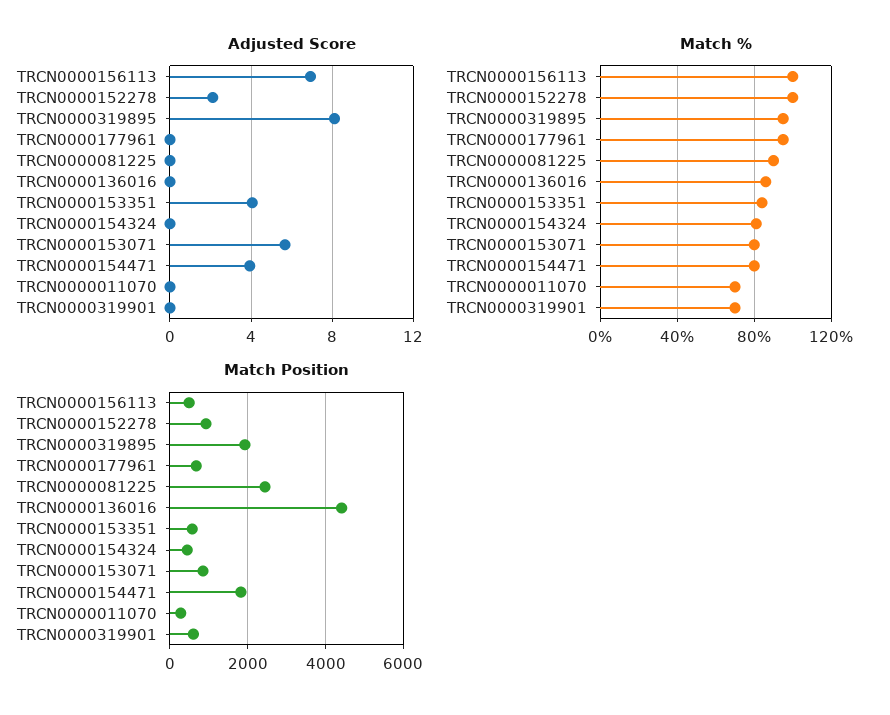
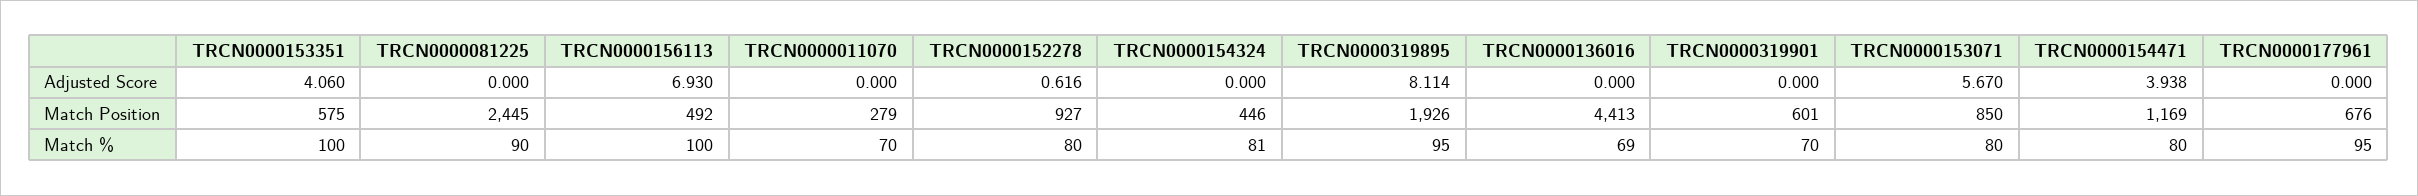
Adjusted Score, TRCN0000152278: 2 -> 0.616
Match %, TRCN0000152278: 100 -> 80
Match %, TRCN0000136016: 85 -> 69
Match %, TRCN0000153351: 85 -> 100
Match Position, TRCN0000154471: 1800 -> 1169

